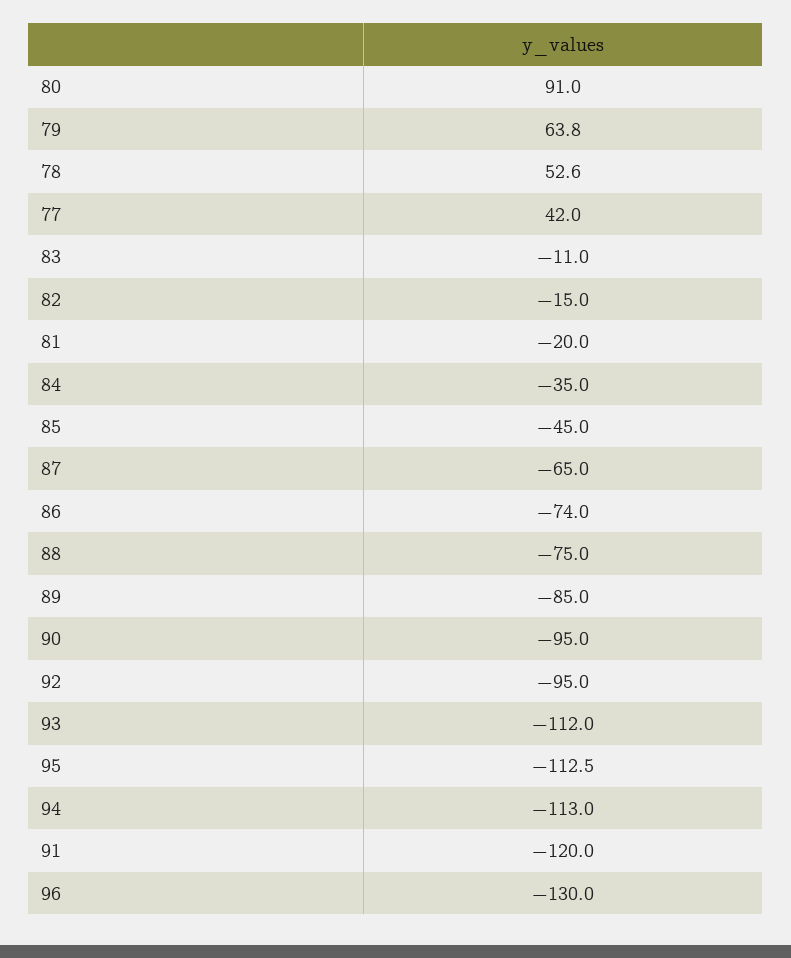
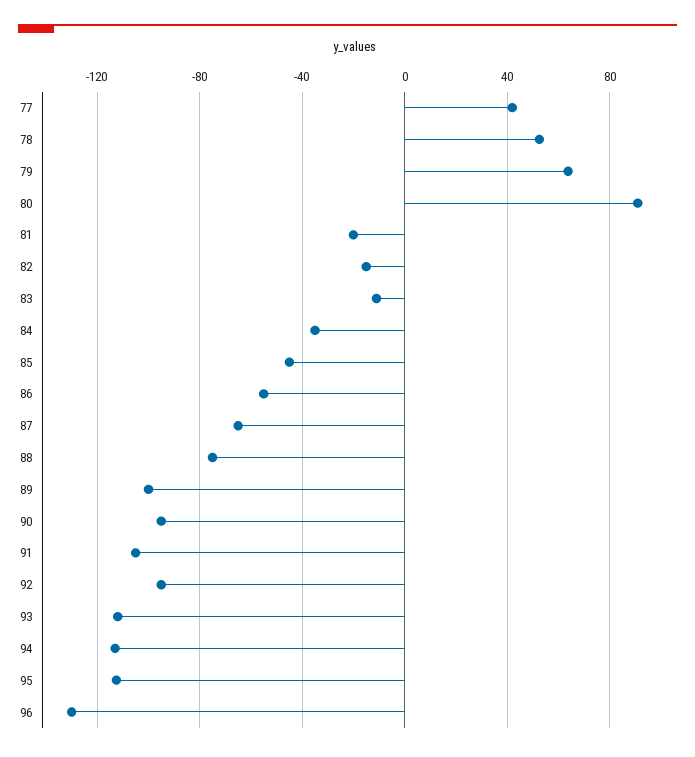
86: -74 -> -55
89: -85 -> -100
91: -120 -> -105

